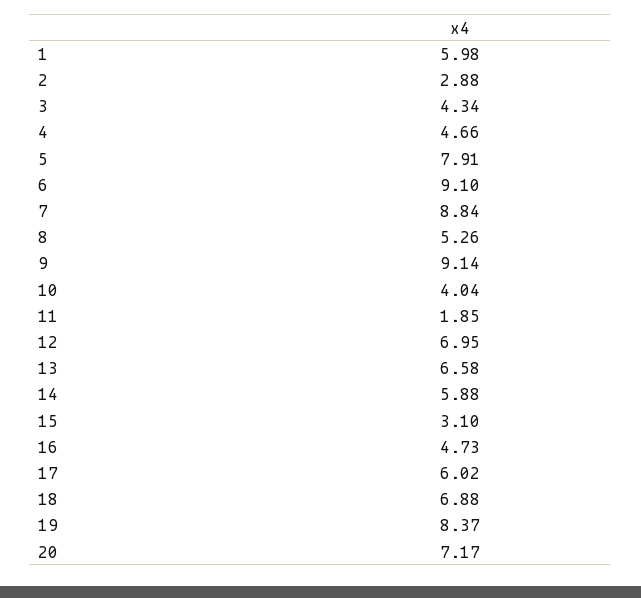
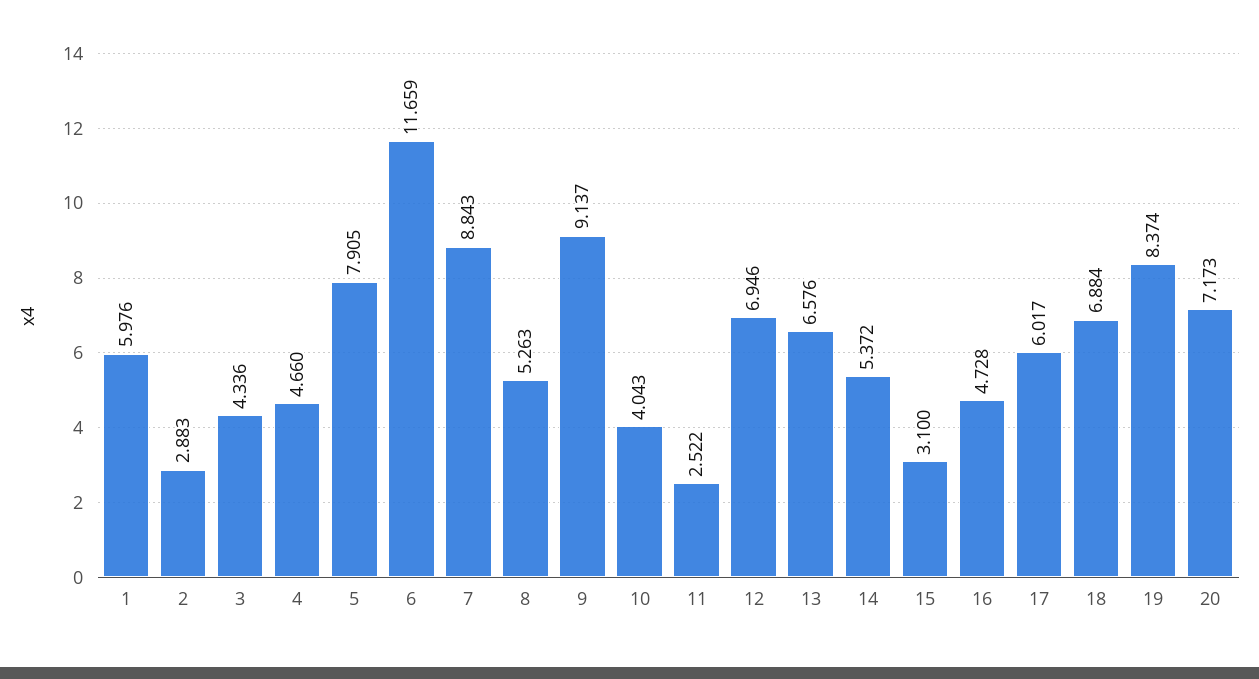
6: 9.1 -> 11.659
11: 1.85 -> 2.522
14: 5.88 -> 5.372

